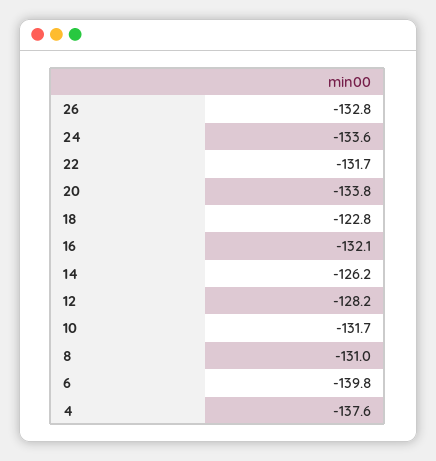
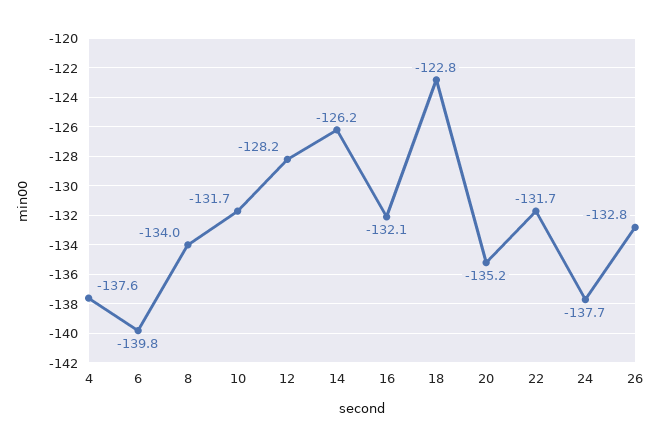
24: -133.6 -> -137.7
20: -133.8 -> -135.2
8: -131 -> -134

